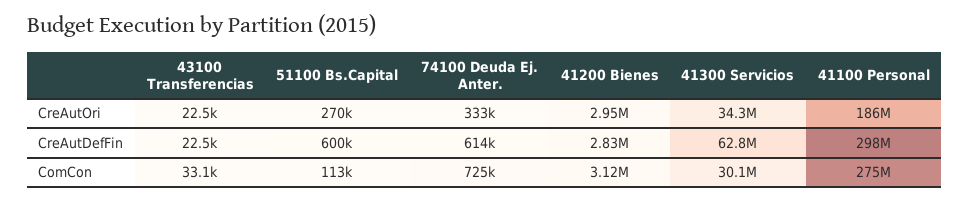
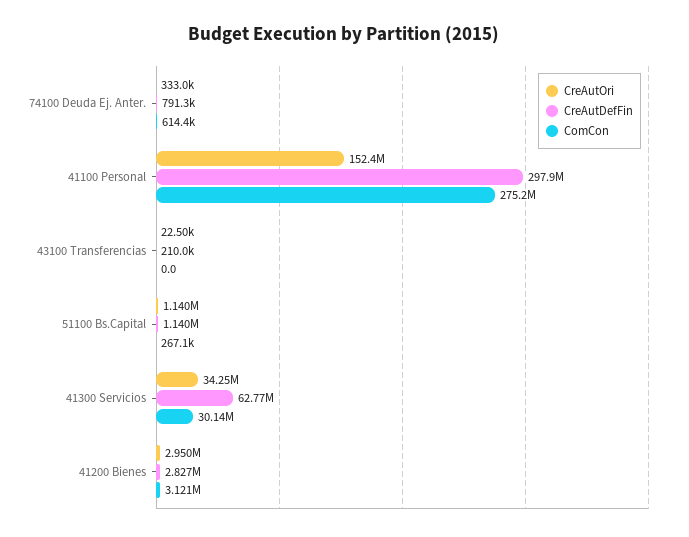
CreAutOri, 51100 Bs.Capital: 270000 -> 1140000
CreAutOri, 41100 Personal: 186000000 -> 152400000
CreAutDefFin, 43100 Transferencias: 22500 -> 210000
CreAutDefFin, 51100 Bs.Capital: 600000 -> 1140000
CreAutDefFin, 74100 Deuda Ej. Anter.: 614000 -> 791300
ComCon, 43100 Transferencias: 33100 -> 0
ComCon, 51100 Bs.Capital: 113000 -> 267100
ComCon, 74100 Deuda Ej. Anter.: 725000 -> 614400

